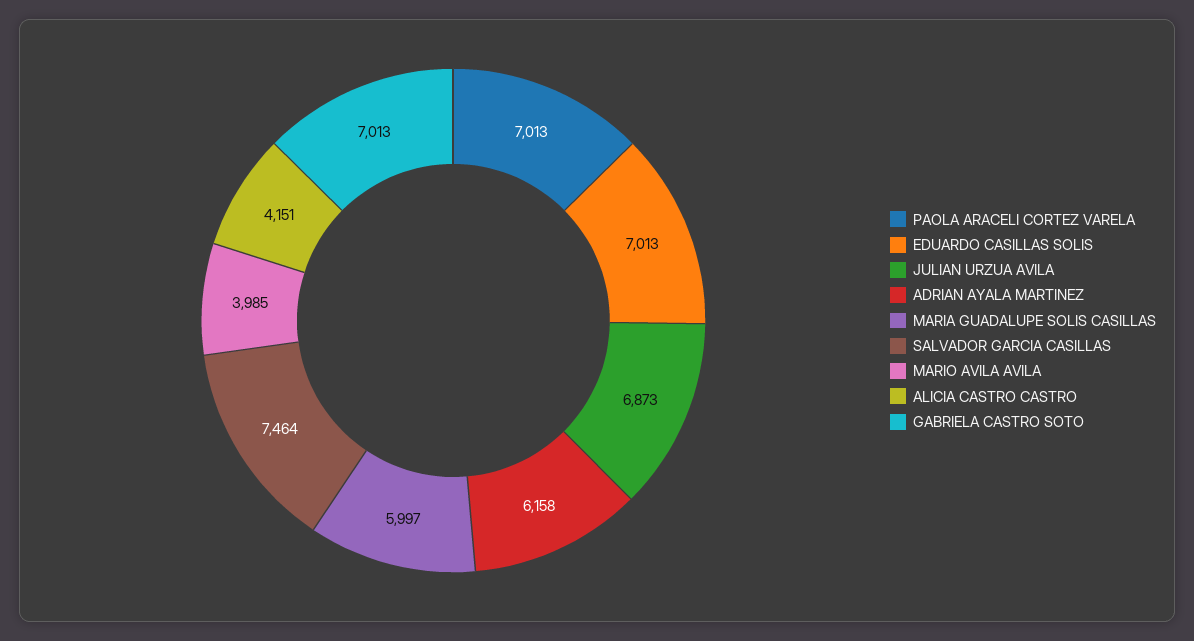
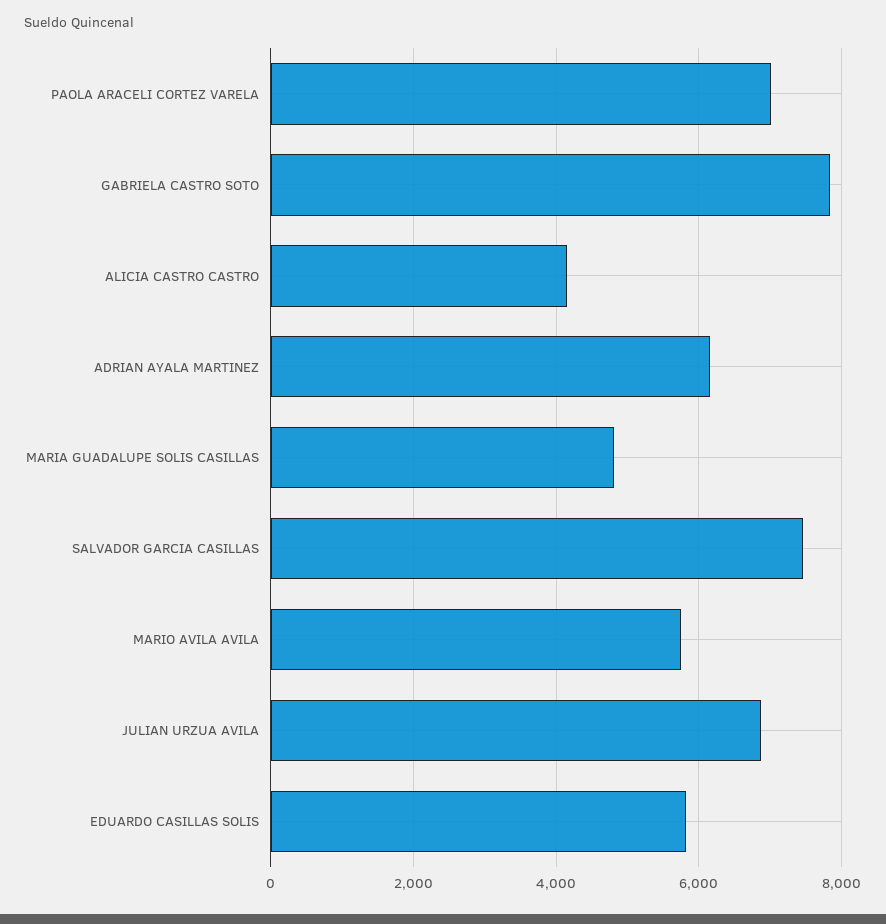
EDUARDO CASILLAS SOLIS: 7013 -> 5800
MARIA GUADALUPE SOLIS CASILLAS: 5997 -> 4800
MARIO AVILA AVILA: 3985 -> 5800
GABRIELA CASTRO SOTO: 7013 -> 7800

